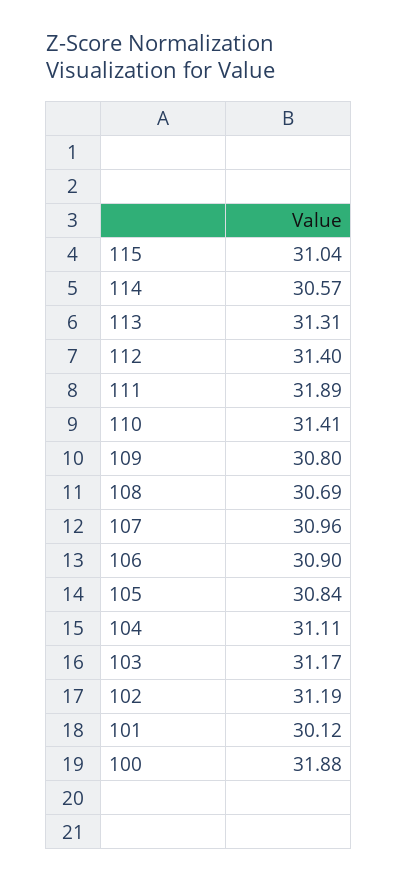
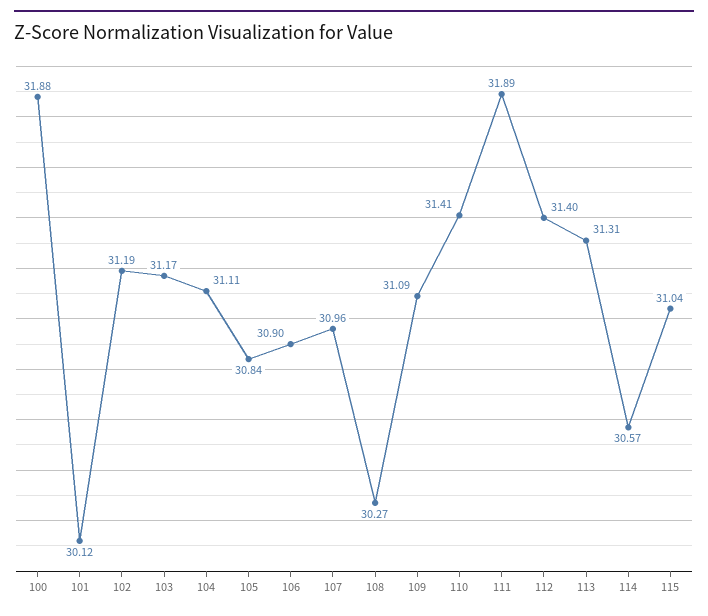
109: 30.8 -> 31.09
108: 30.69 -> 30.27

